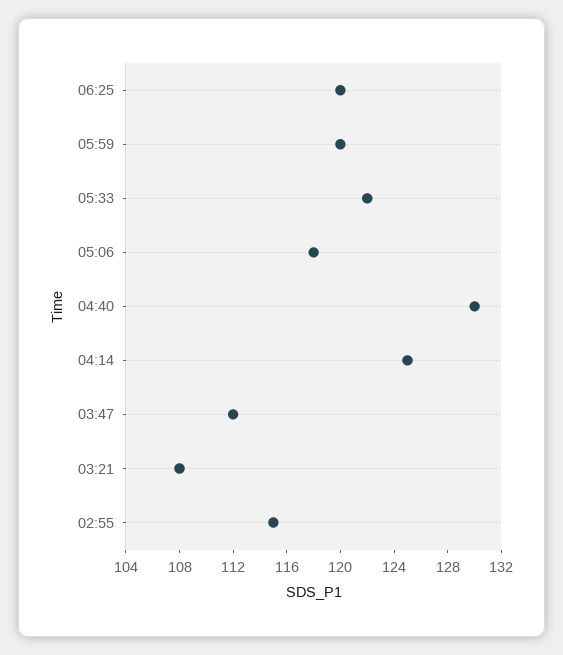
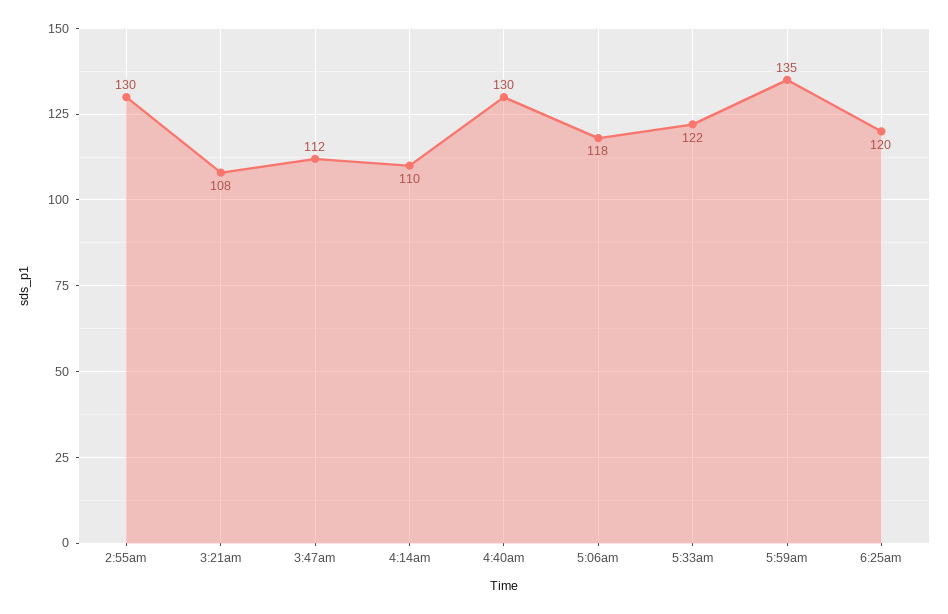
05:59: 120 -> 135
04:14: 125 -> 110
02:55: 115 -> 130

